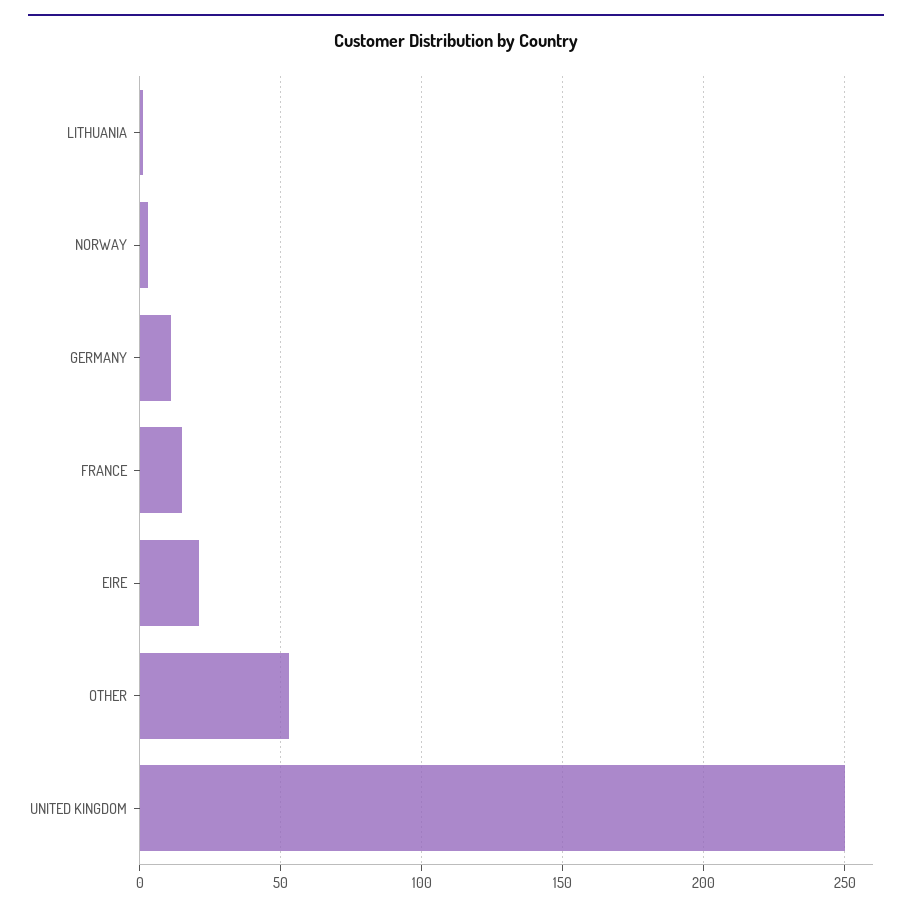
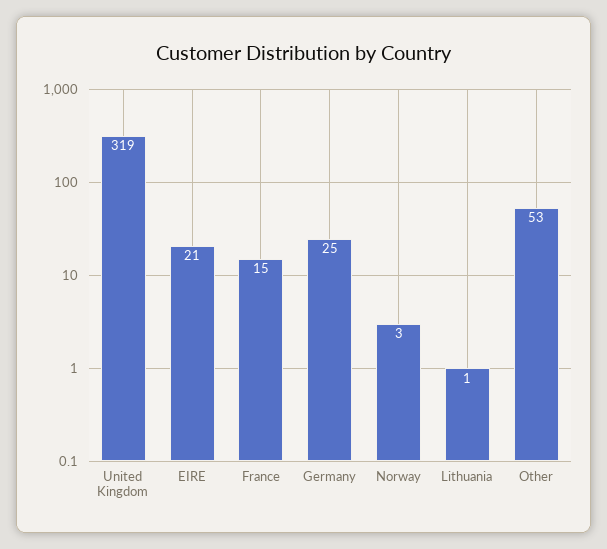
GERMANY: 10 -> 25
UNITED KINGDOM: 250 -> 319

